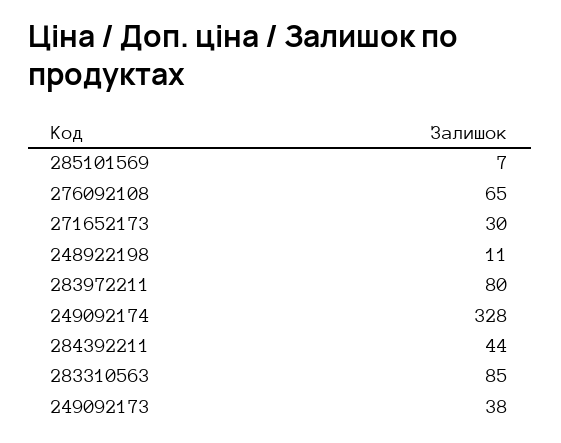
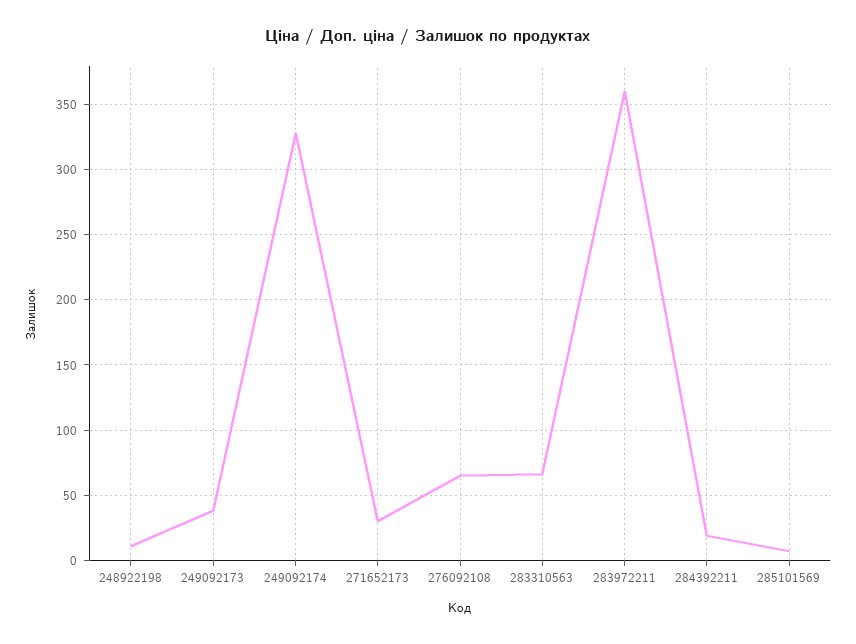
283972211: 80 -> 360
284392211: 44 -> 20
283310563: 85 -> 65

